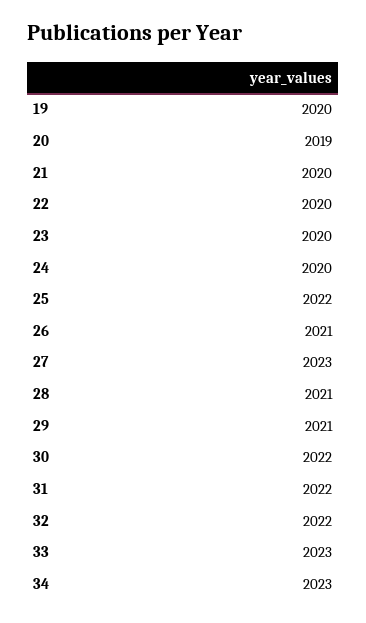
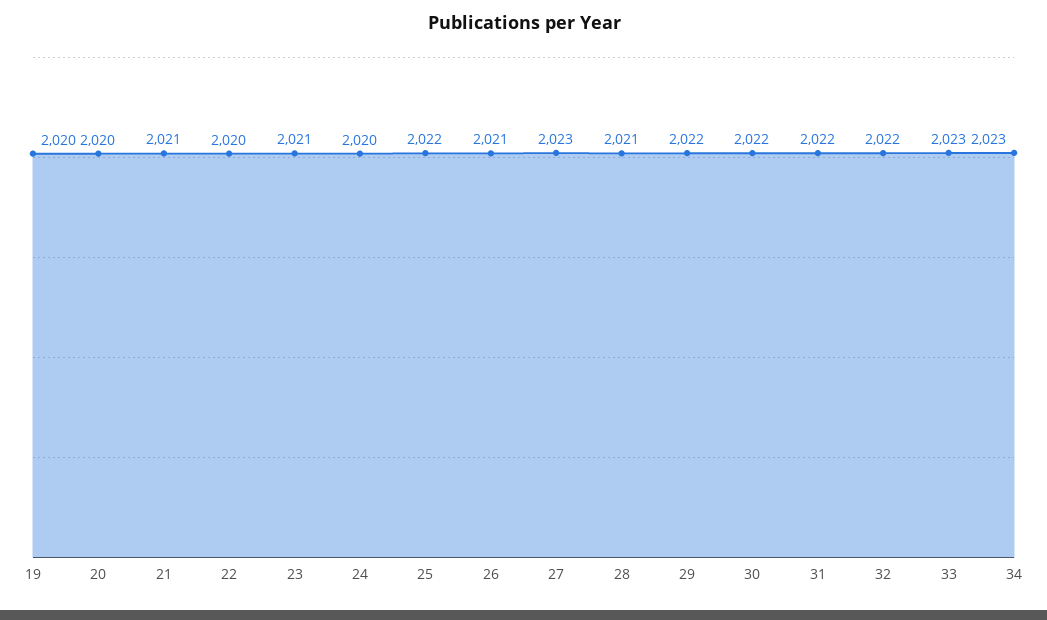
20: 2019 -> 2020
21: 2020 -> 2021
23: 2020 -> 2021
29: 2021 -> 2022

